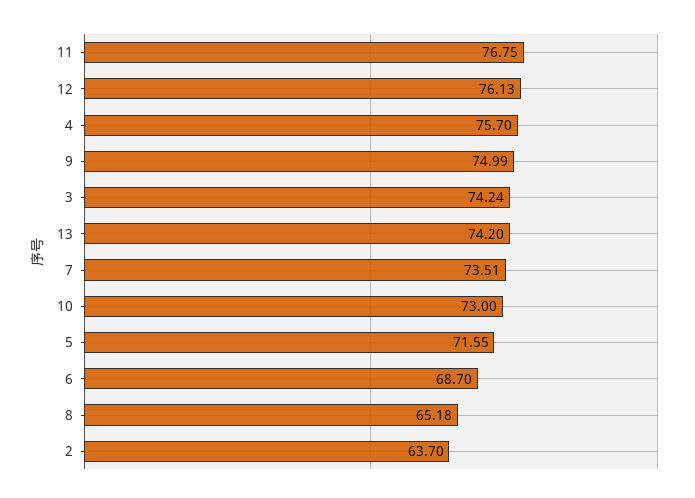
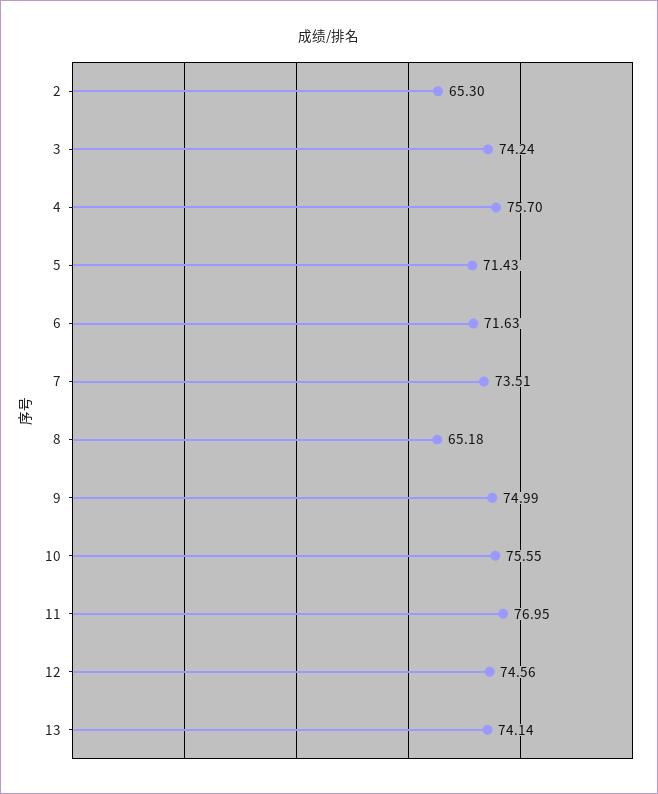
11: 76.75 -> 76.95
12: 76.13 -> 74.56
13: 74.2 -> 74.14
10: 73 -> 75.55
5: 71.55 -> 71.43
6: 68.7 -> 71.63
2: 63.7 -> 65.3

